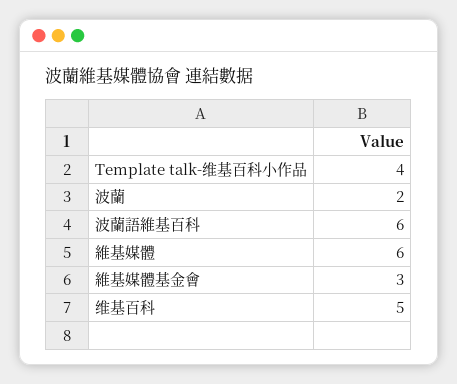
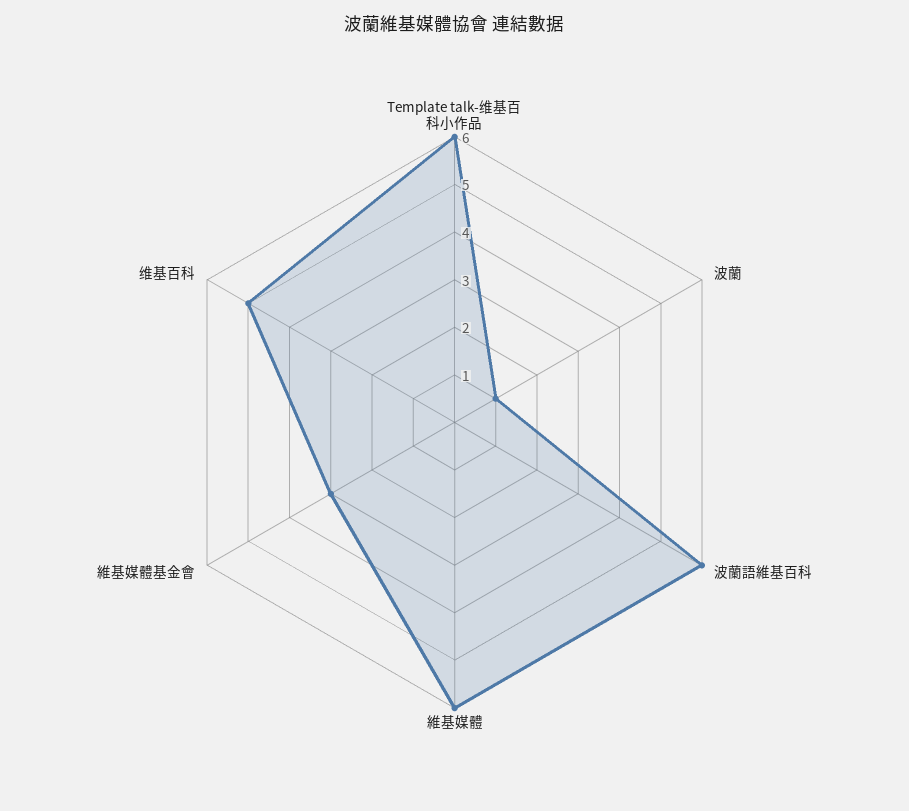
Template talk-维基百科小作品: 4 -> 6
波蘭: 2 -> 1

